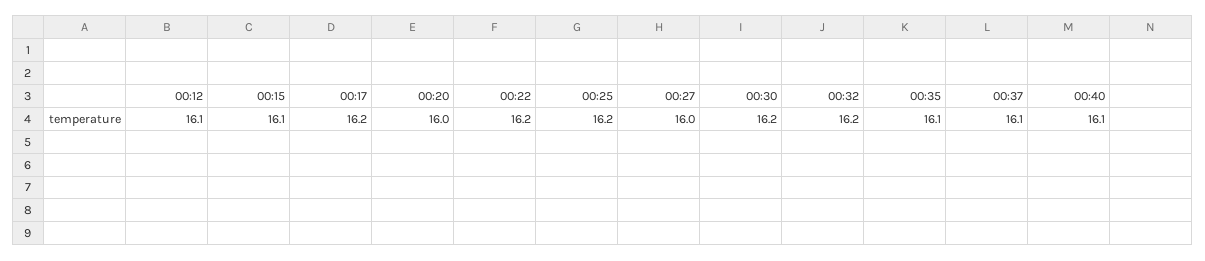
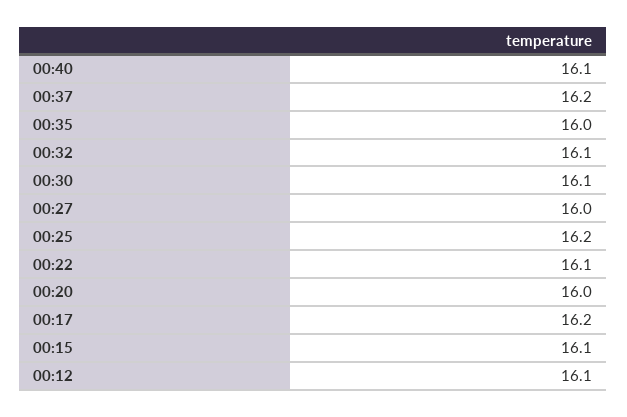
00:22: 16.2 -> 16.1
00:30: 16.2 -> 16.1
00:32: 16.2 -> 16.1
00:35: 16.1 -> 16
00:37: 16.1 -> 16.2

